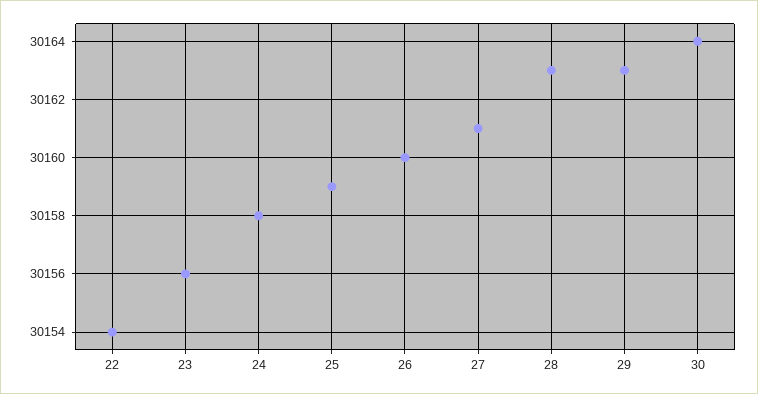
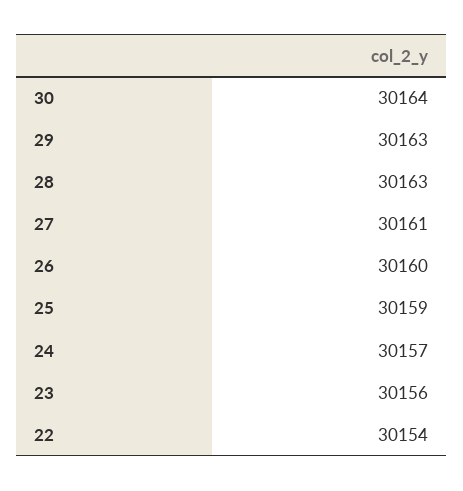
24: 30158 -> 30157

